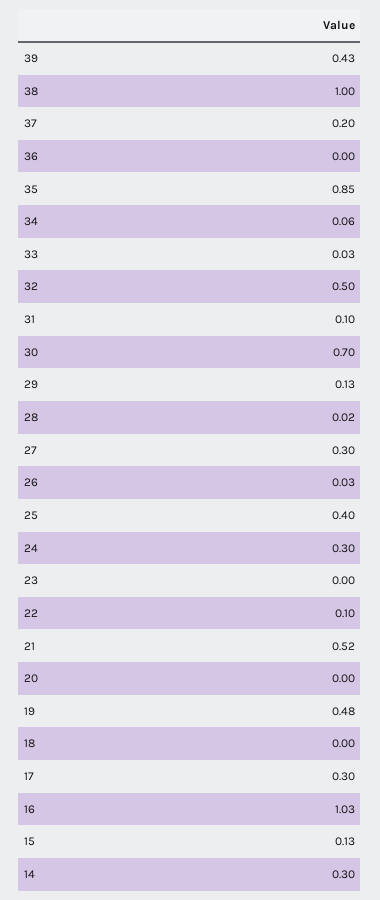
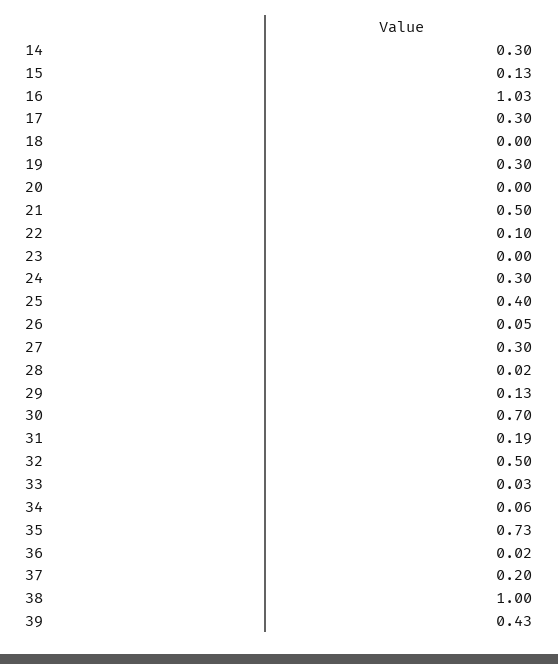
36: 0 -> 0.02
35: 0.85 -> 0.73
31: 0.1 -> 0.19
26: 0.03 -> 0.05
21: 0.52 -> 0.5
19: 0.48 -> 0.3

